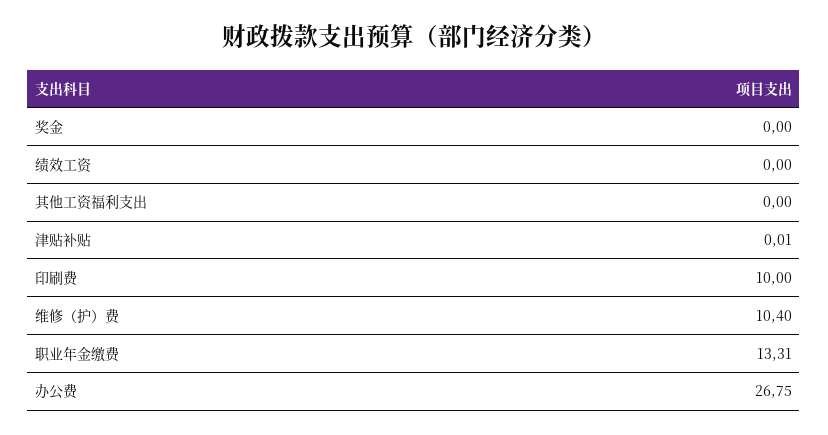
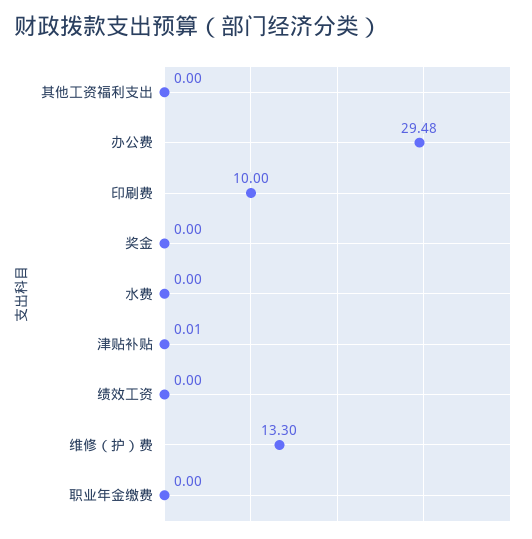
维修（护）费: 10.4 -> 13.3
职业年金缴费: 13.31 -> 0
办公费: 26.75 -> 29.48
水费: none -> 0

